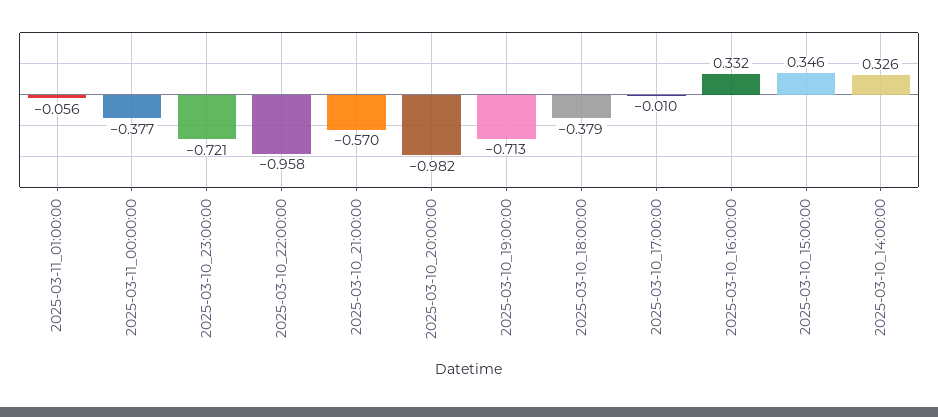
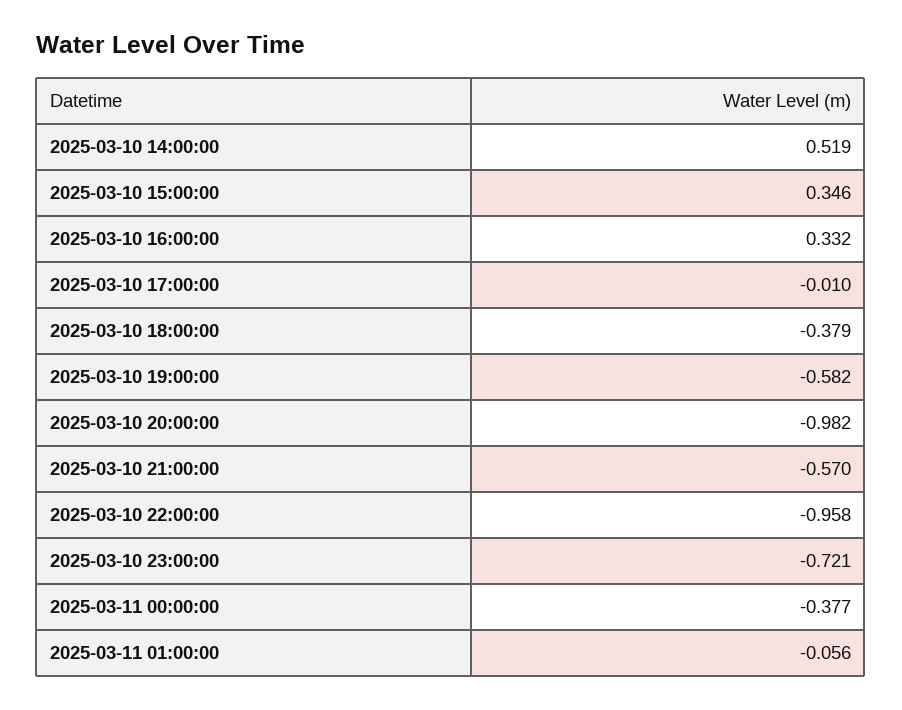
2025-03-10_19:00:00: -0.713 -> -0.582
2025-03-10_14:00:00: 0.326 -> 0.519

